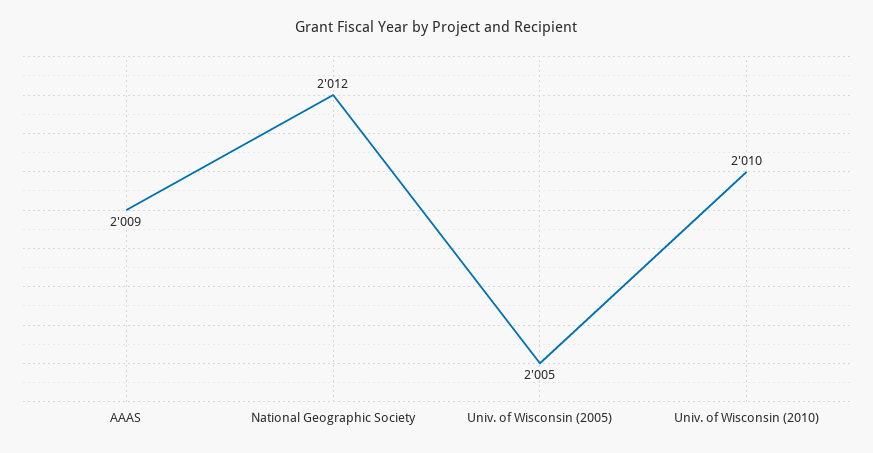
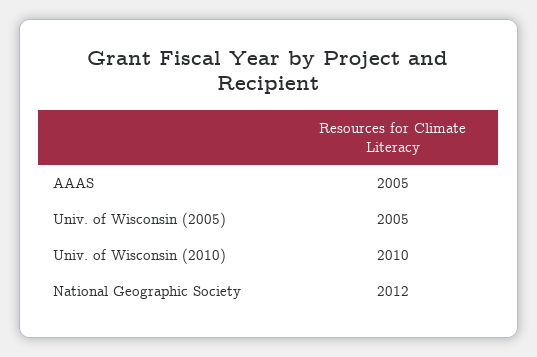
AAAS: 2009 -> 2005

